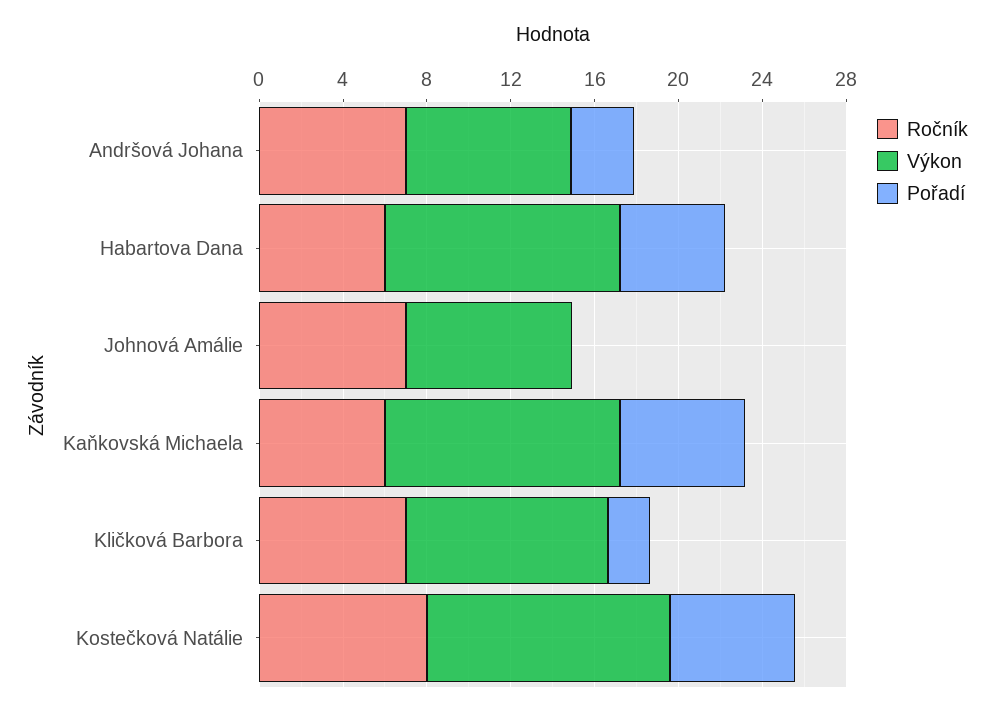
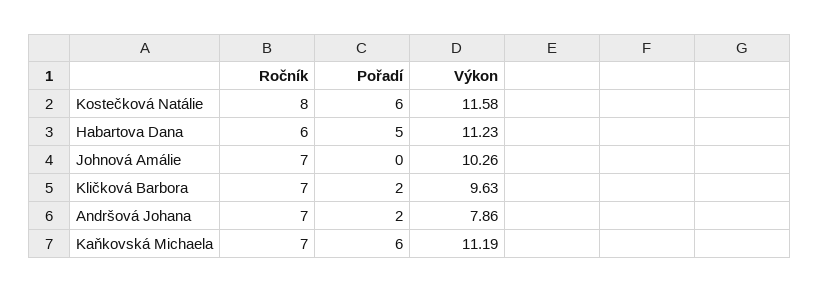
Pořadí, Andršová Johana: 3 -> 2
Výkon, Johnová Amálie: 8 -> 10.26
Ročník, Kaňkovská Michaela: 6 -> 7

